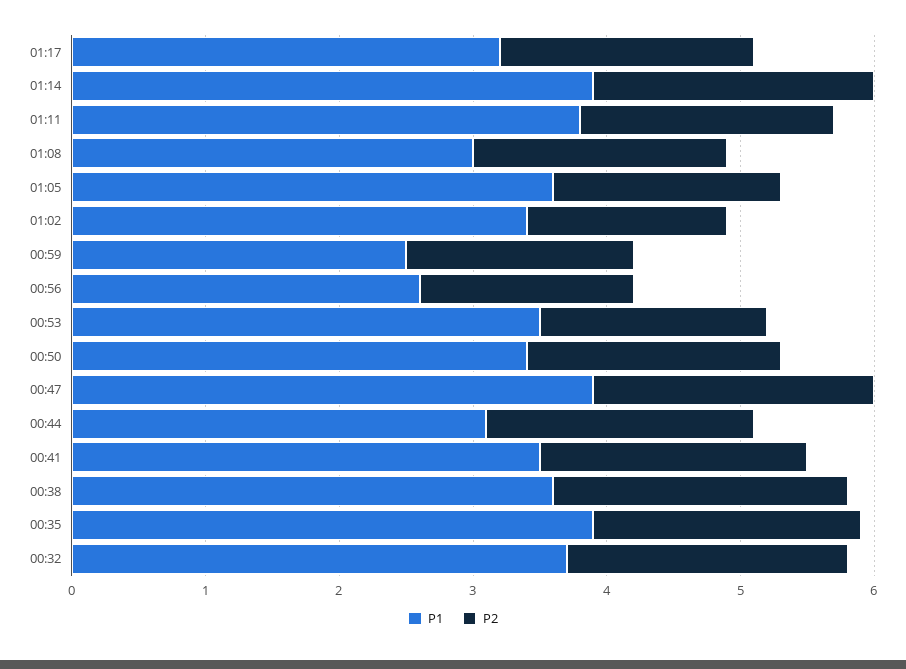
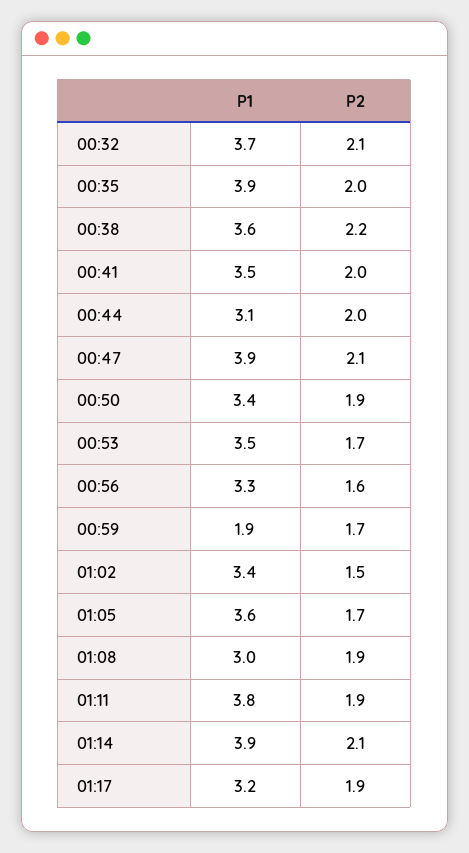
P1, 00:59: 2.5 -> 1.9
P1, 00:56: 2.6 -> 3.3

